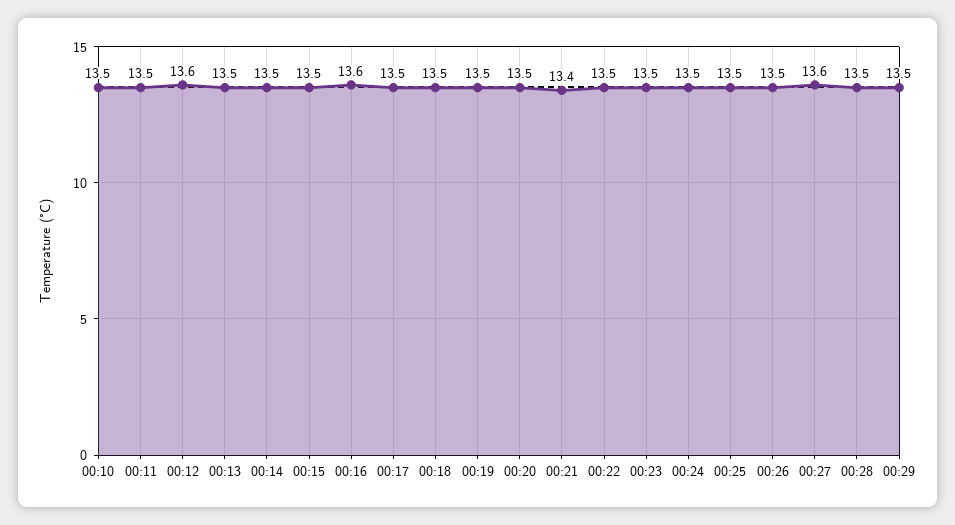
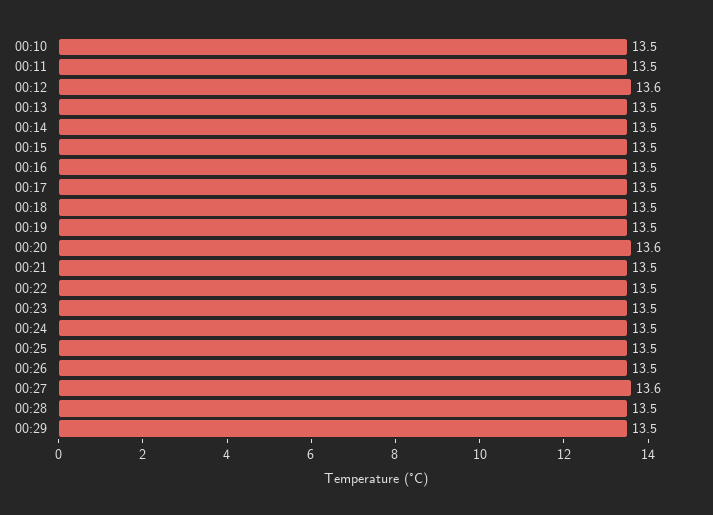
00:16: 13.6 -> 13.5
00:20: 13.5 -> 13.6
00:21: 13.4 -> 13.5

